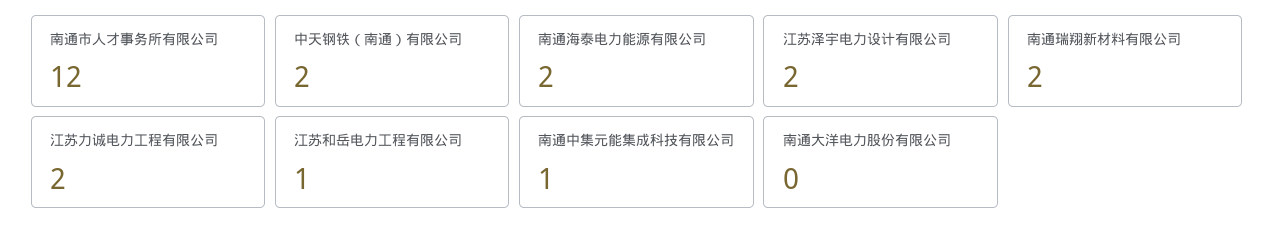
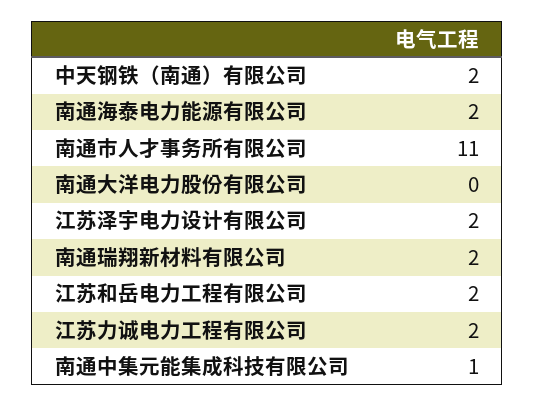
南通市人才事务所有限公司: 12 -> 11
江苏和岳电力工程有限公司: 1 -> 2

